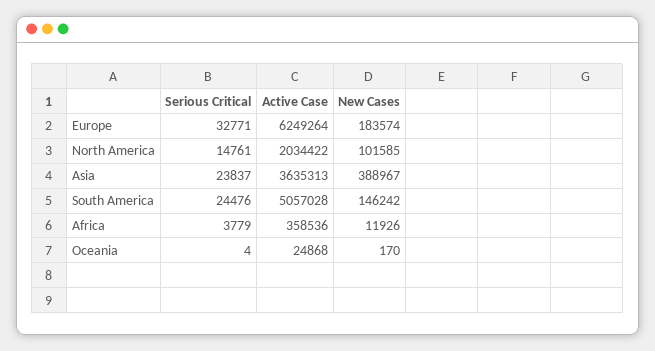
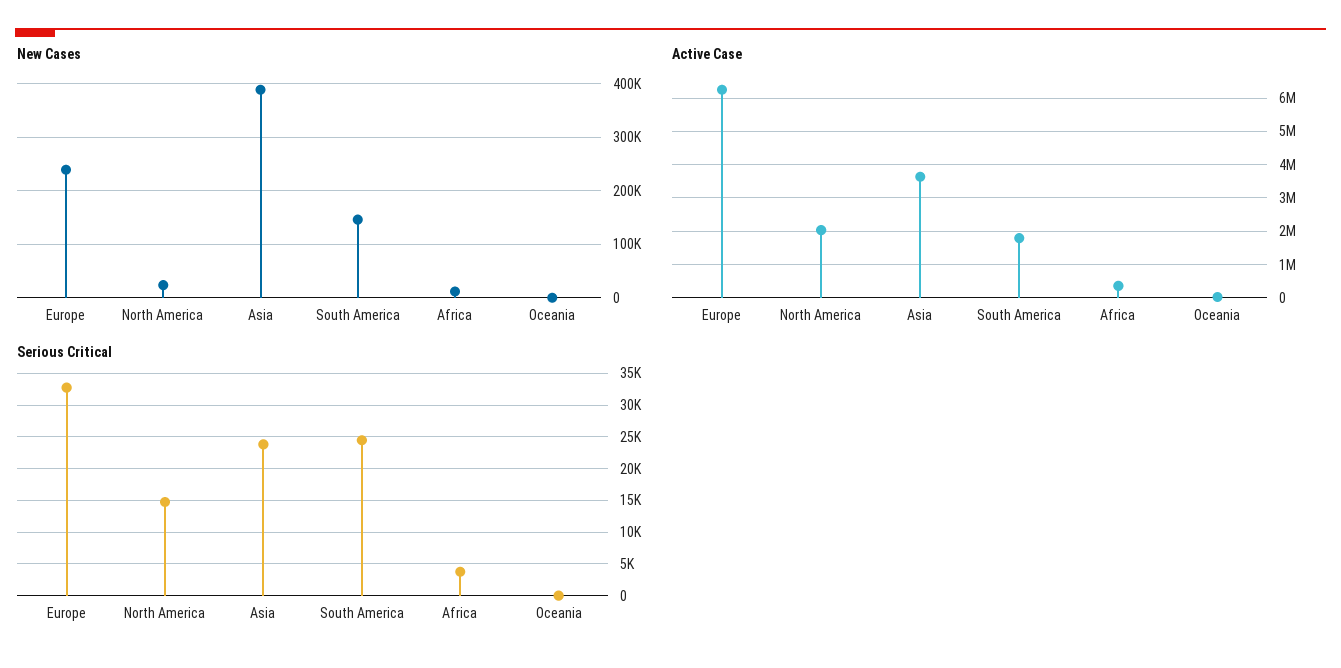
New Cases, Europe: 183574 -> 240000
New Cases, North America: 101585 -> 20000
Active Case, South America: 5057028 -> 1800000

